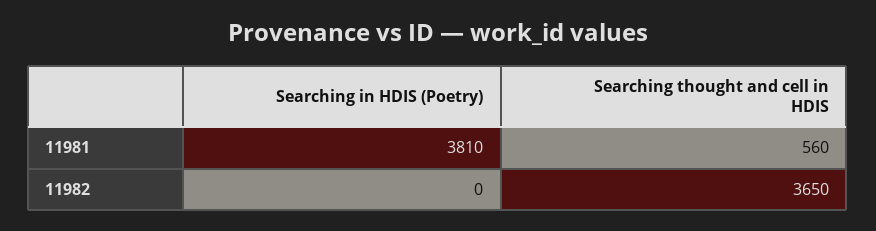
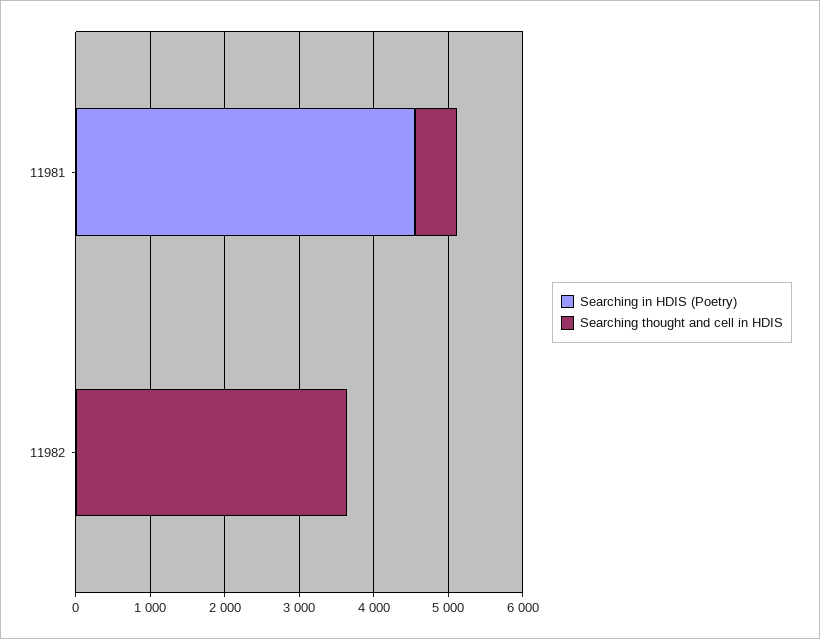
Searching in HDIS (Poetry), 11981: 3810 -> 4600

